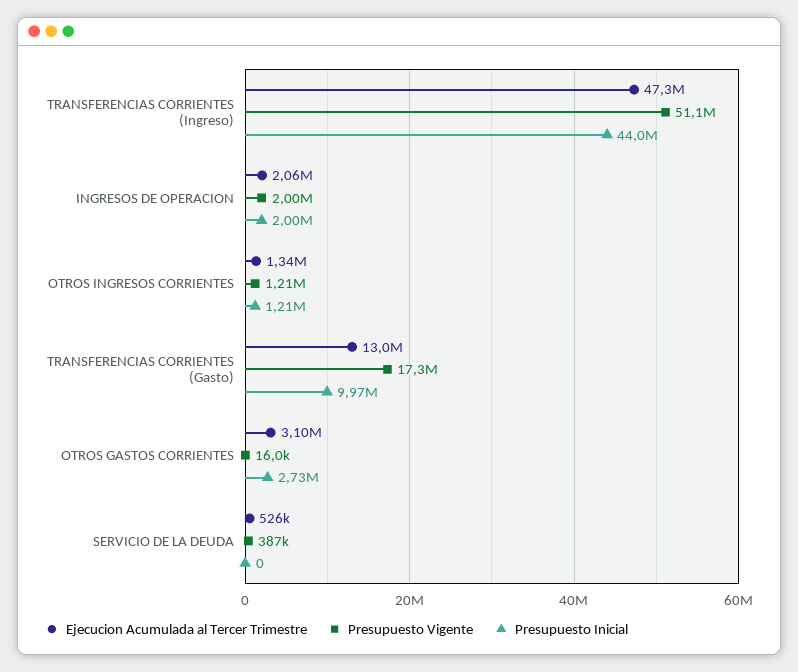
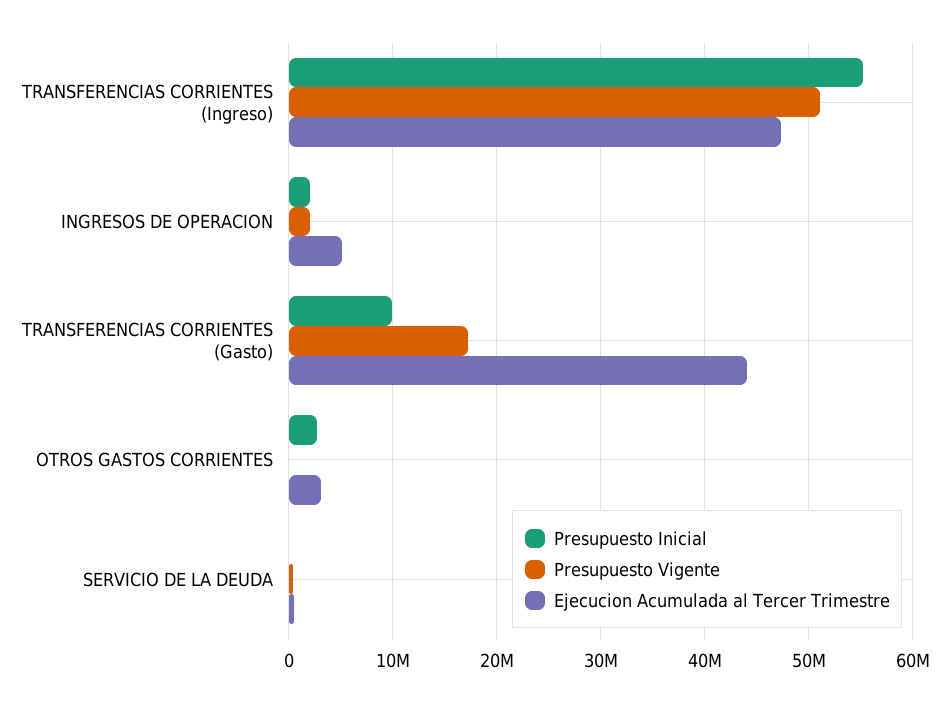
Presupuesto Inicial, TRANSFERENCIAS CORRIENTES (Ingreso): 44000000 -> 55000000
Ejecucion Acumulada al Tercer Trimestre, INGRESOS DE OPERACION: 2060000 -> 5000000
Ejecucion Acumulada al Tercer Trimestre, OTROS INGRESOS CORRIENTES: 1340000 -> none
Presupuesto Vigente, OTROS INGRESOS CORRIENTES: 1210000 -> none
Presupuesto Inicial, OTROS INGRESOS CORRIENTES: 1210000 -> none
Ejecucion Acumulada al Tercer Trimestre, TRANSFERENCIAS CORRIENTES (Gasto): 13000000 -> 44000000

